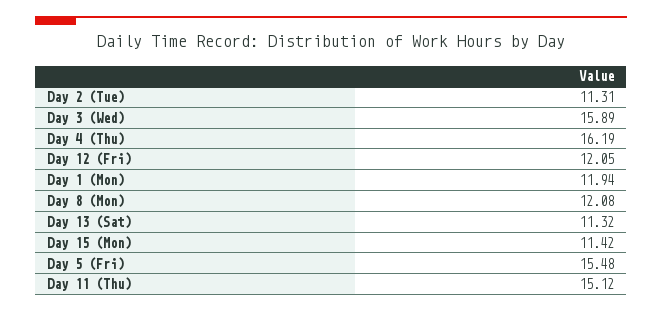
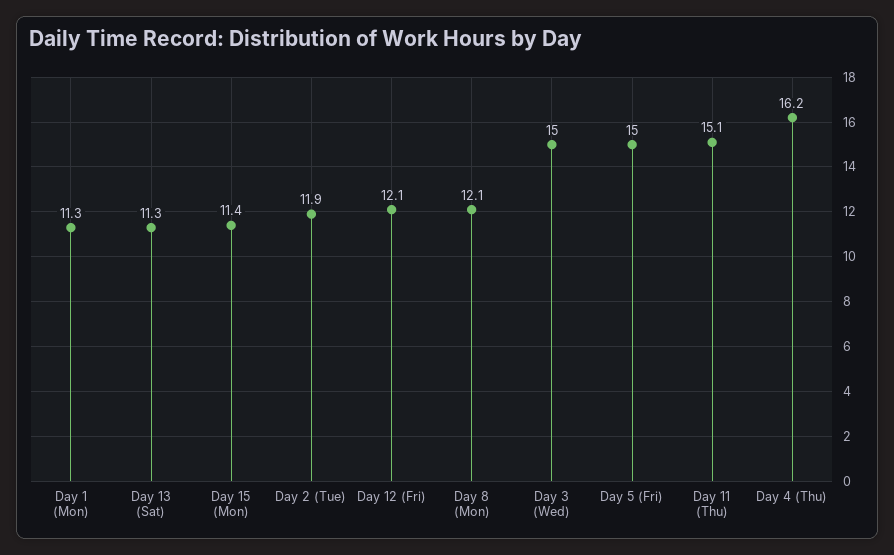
Day 2 (Tue): 11.31 -> 11.9
Day 3 (Wed): 15.89 -> 15
Day 1 (Mon): 11.94 -> 11.3
Day 5 (Fri): 15.48 -> 15

